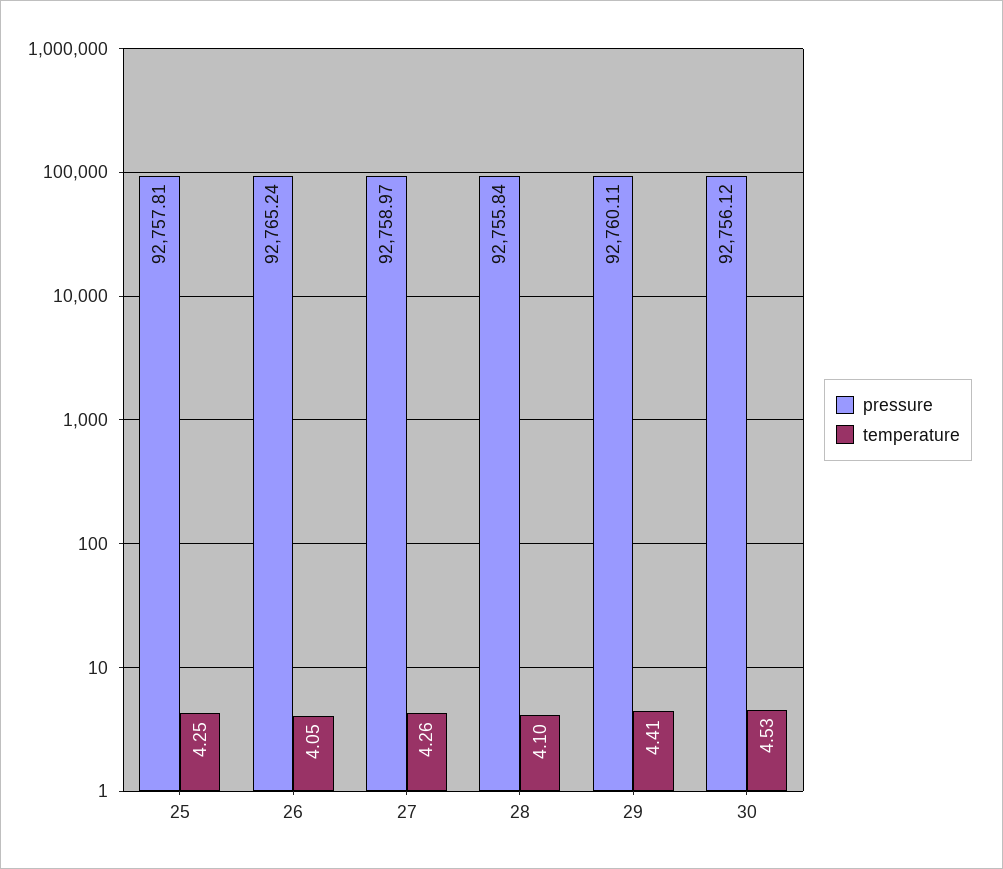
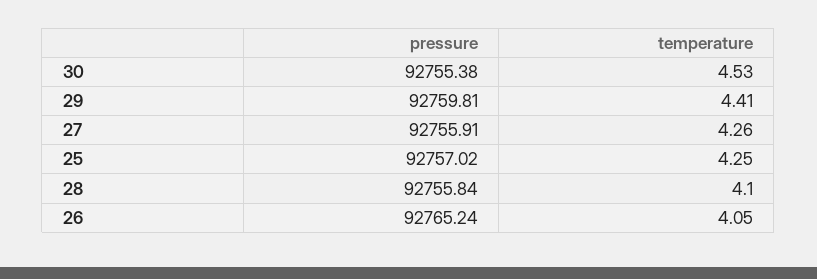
pressure, 25: 92757.81 -> 92757.02
pressure, 27: 92758.97 -> 92755.91
pressure, 29: 92760.11 -> 92759.81
pressure, 30: 92756.12 -> 92755.38

